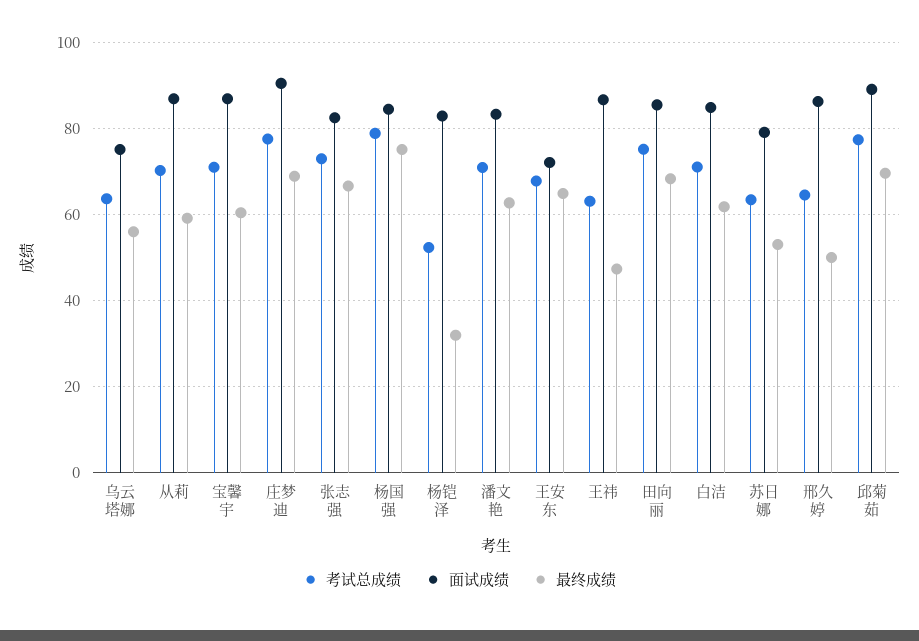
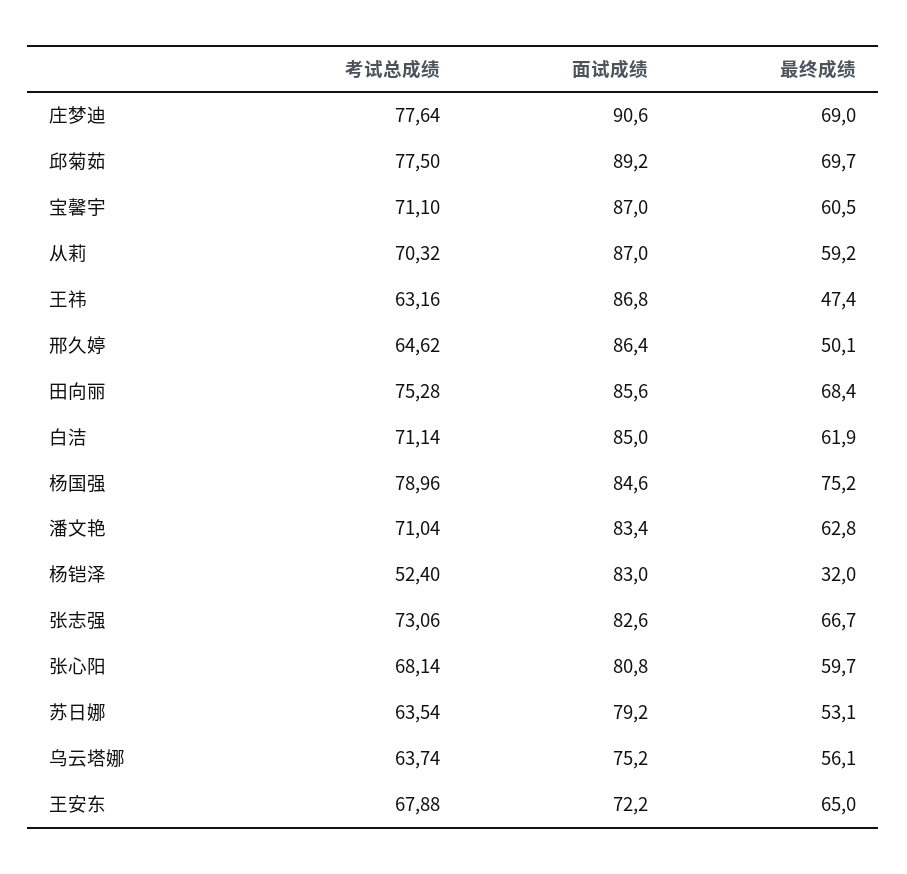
考试总成绩, 张心阳: none -> 68.14
面试成绩, 张心阳: none -> 80.8
最终成绩, 张心阳: none -> 59.7

